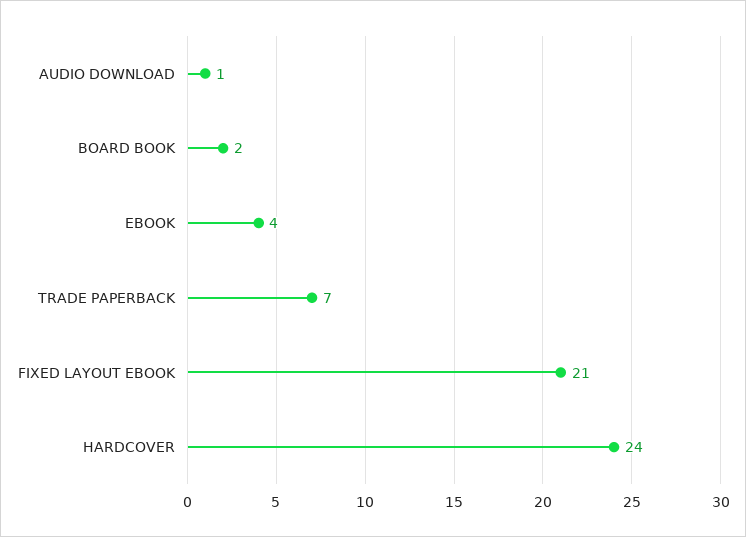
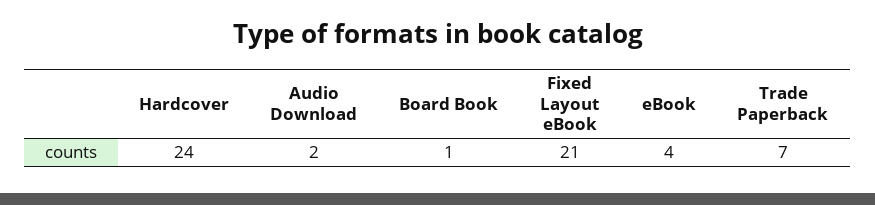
AUDIO DOWNLOAD: 1 -> 2
BOARD BOOK: 2 -> 1

